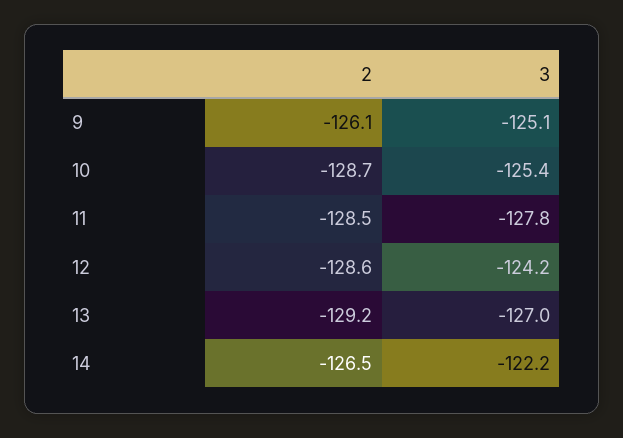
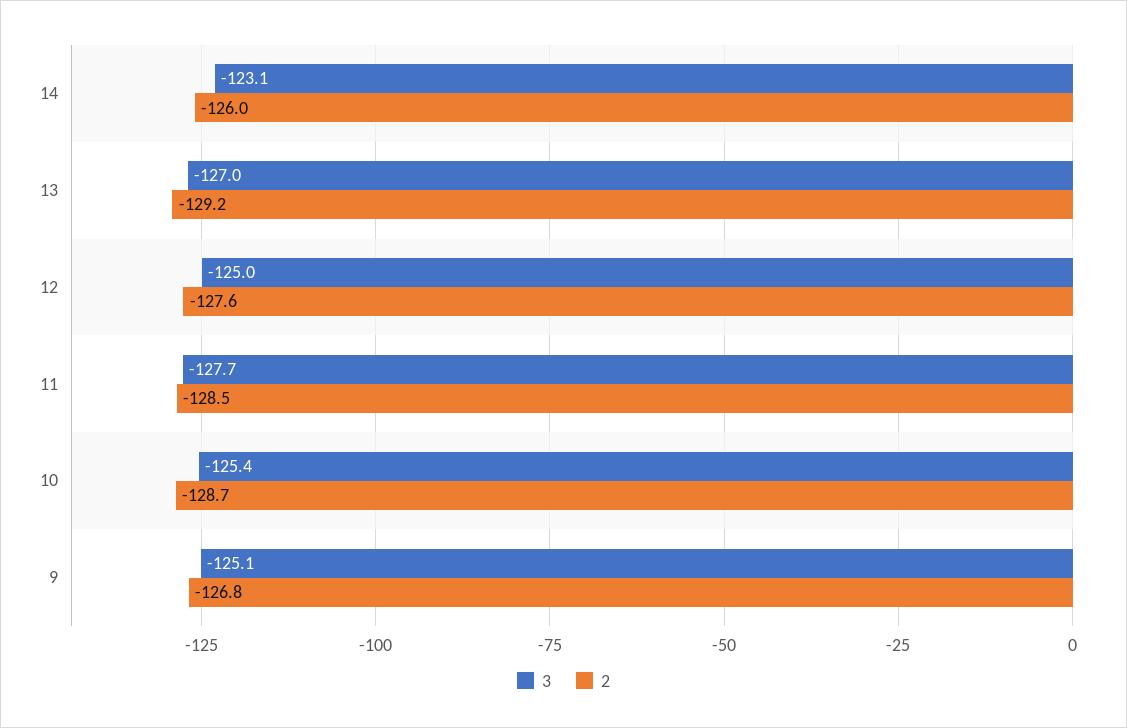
2, 9: -126.1 -> -126.8
3, 11: -127.8 -> -127.7
2, 12: -128.6 -> -127.6
3, 12: -124.2 -> -125
2, 14: -126.5 -> -126
3, 14: -122.2 -> -123.1

